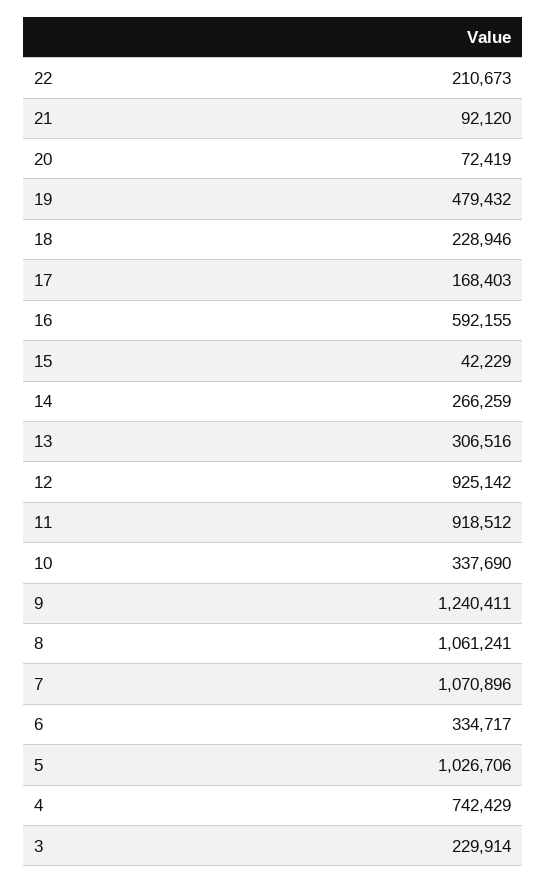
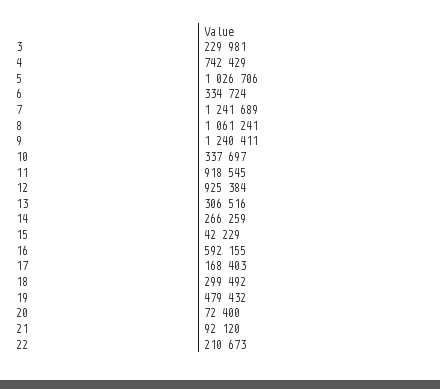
20: 72419 -> 72400
18: 228946 -> 299492
12: 925142 -> 925384
11: 918512 -> 918545
10: 337690 -> 337697
7: 1070896 -> 1241689
6: 334717 -> 334724
3: 229914 -> 229981

